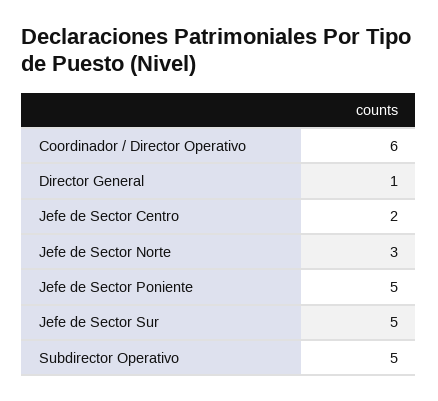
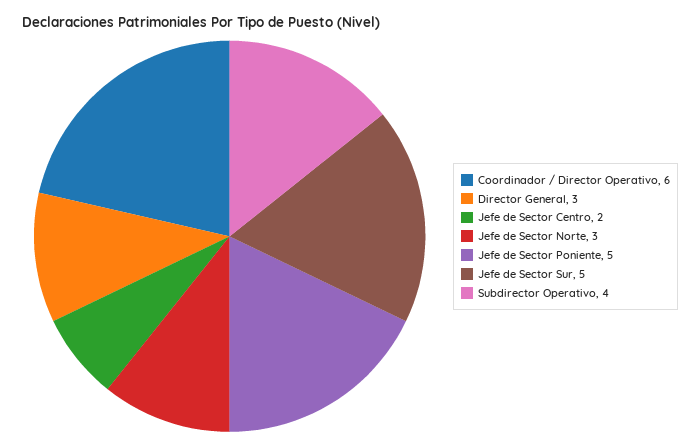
Director General: 1 -> 3
Subdirector Operativo: 5 -> 4

